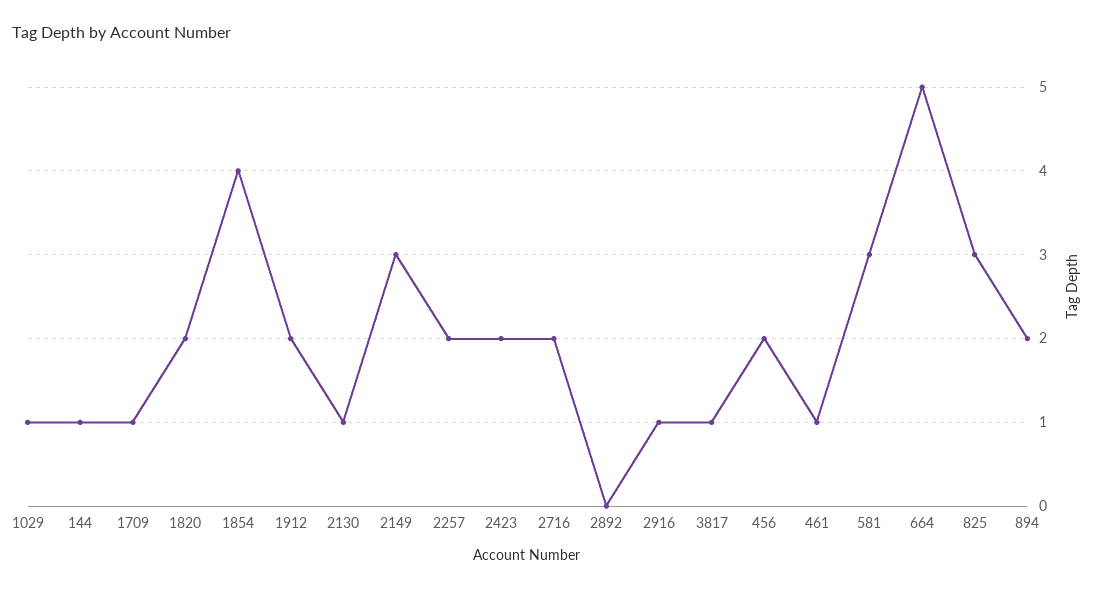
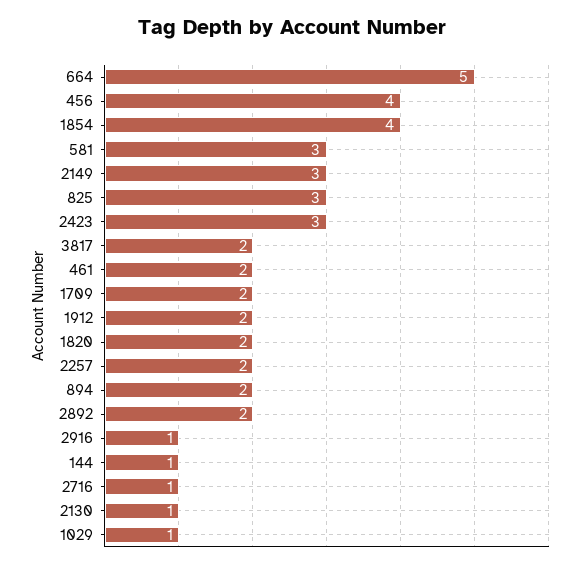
1709: 1 -> 2
2423: 2 -> 3
2716: 2 -> 1
2892: 0 -> 2
3817: 1 -> 2
456: 2 -> 4
461: 1 -> 2

